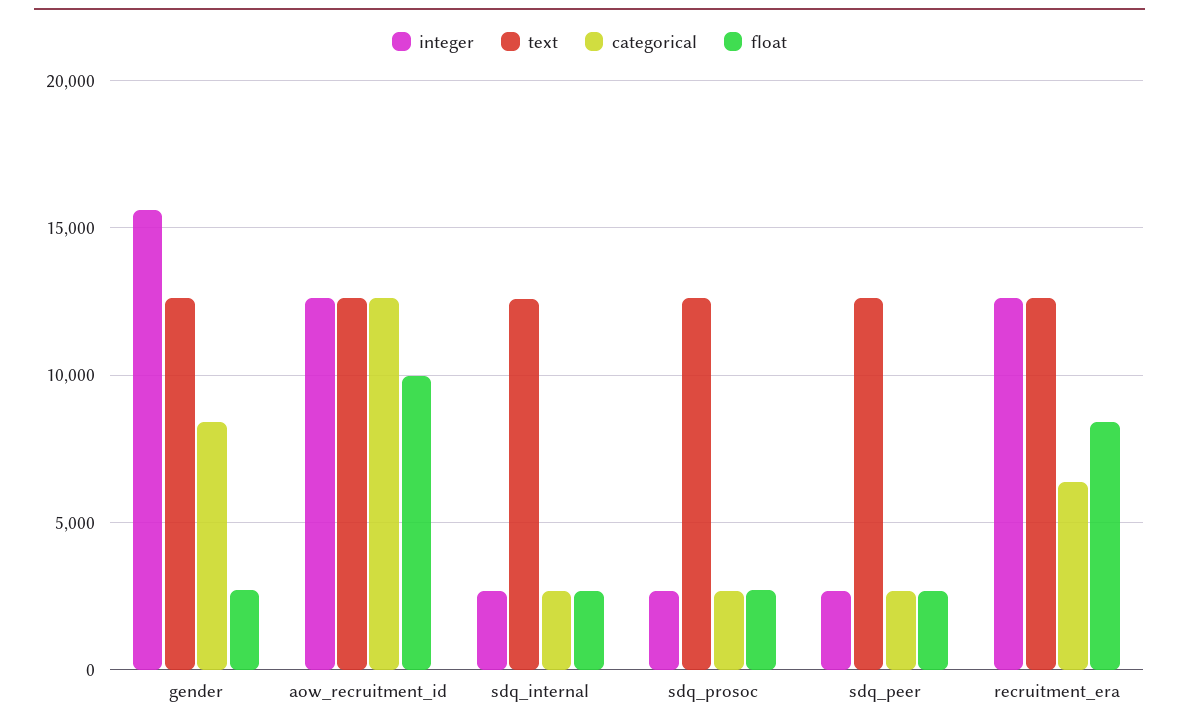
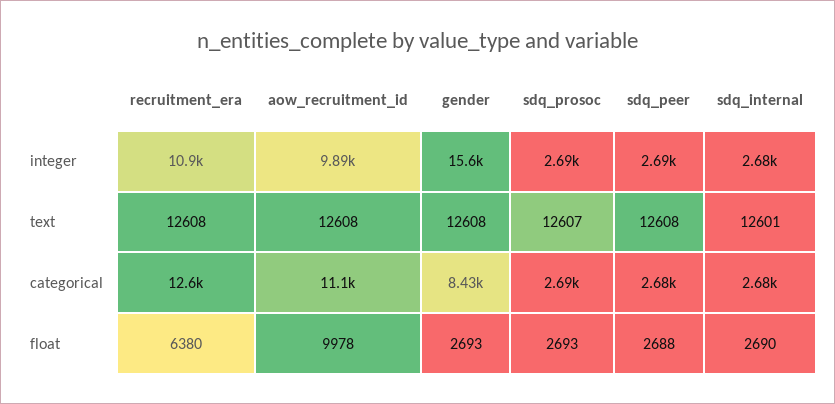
integer, aow_recruitment_id: 12500 -> 9890
categorical, aow_recruitment_id: 12500 -> 11100
integer, recruitment_era: 12500 -> 10900
categorical, recruitment_era: 6500 -> 12600
float, recruitment_era: 8500 -> 6380

